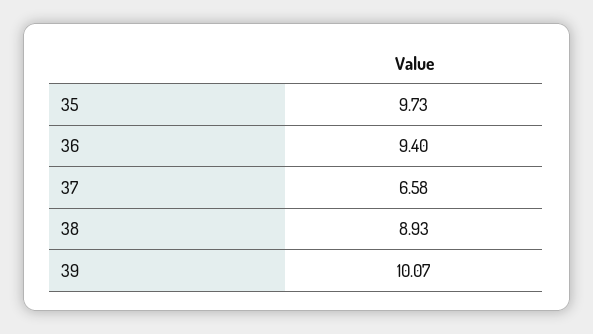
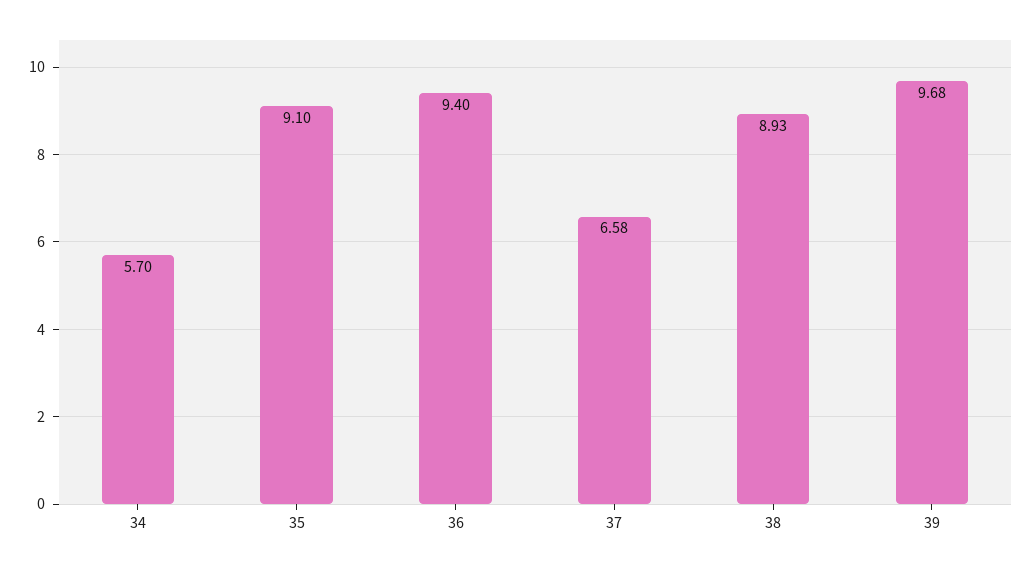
35: 9.73 -> 9.1
39: 10.07 -> 9.68
34: none -> 5.7

